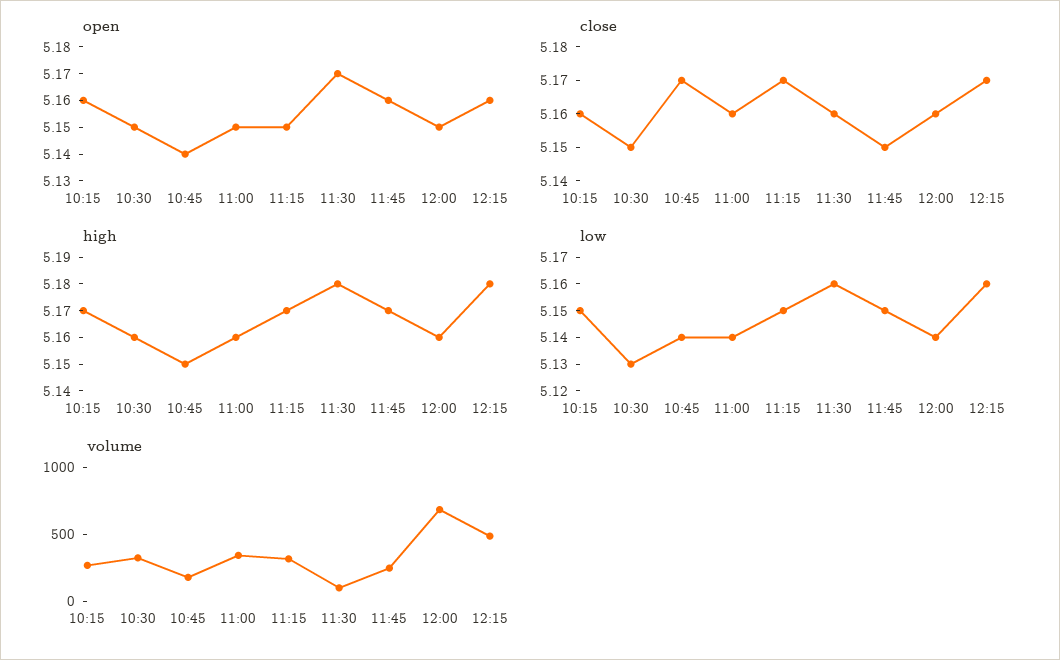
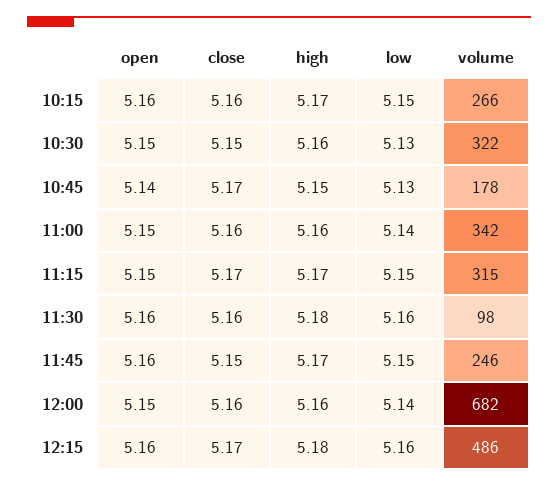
open, 11:30: 5.17 -> 5.16
low, 10:45: 5.14 -> 5.13

